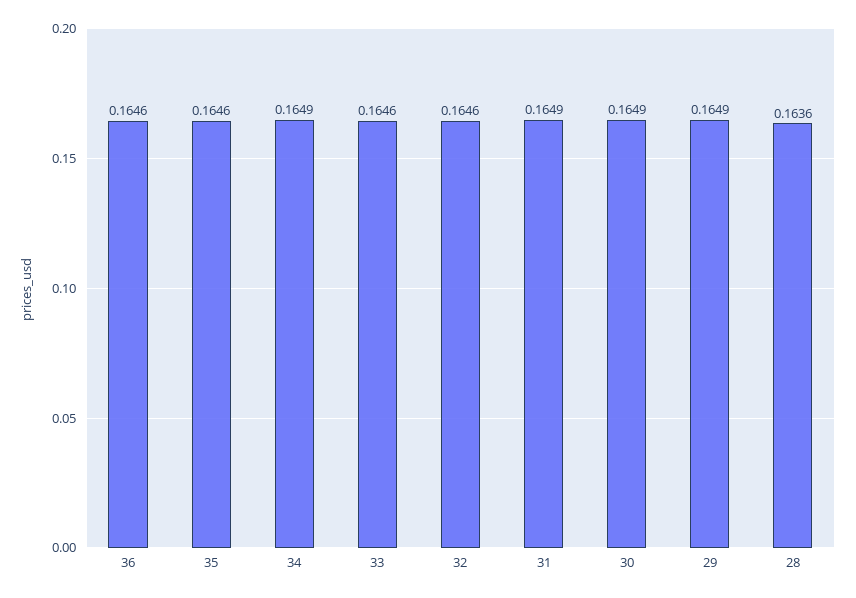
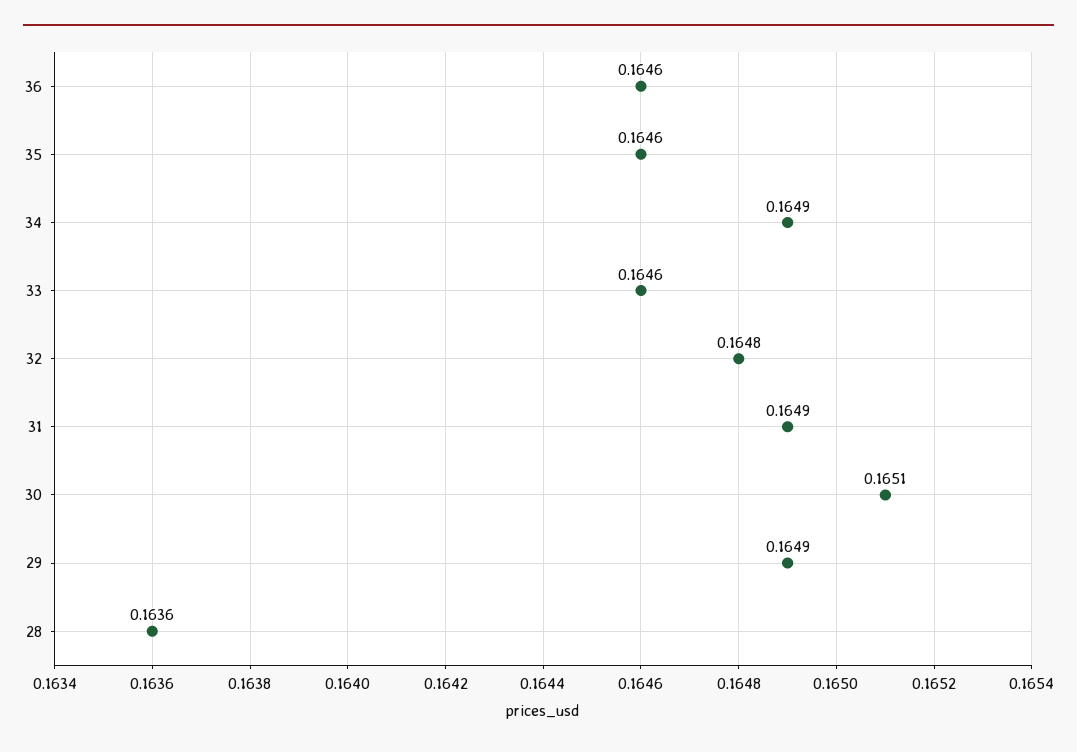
32: 0.1646 -> 0.1648
30: 0.1649 -> 0.1651

